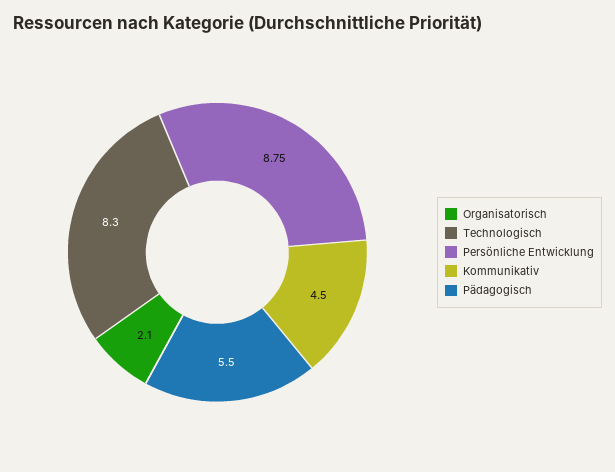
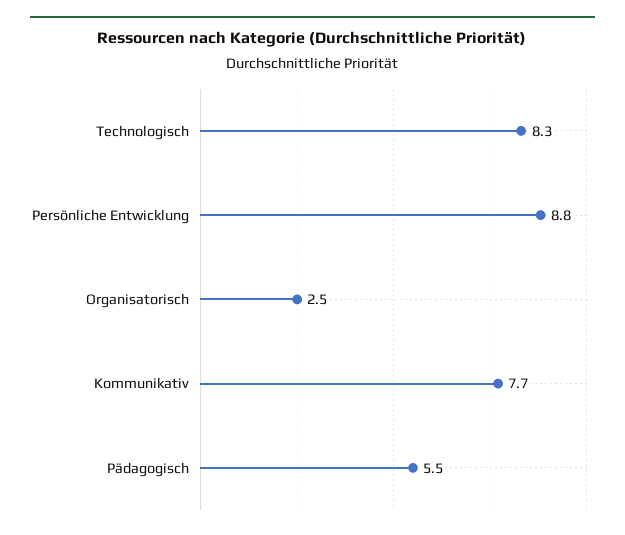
Organisatorisch: 2.1 -> 2.5
Kommunikativ: 4.5 -> 7.7

